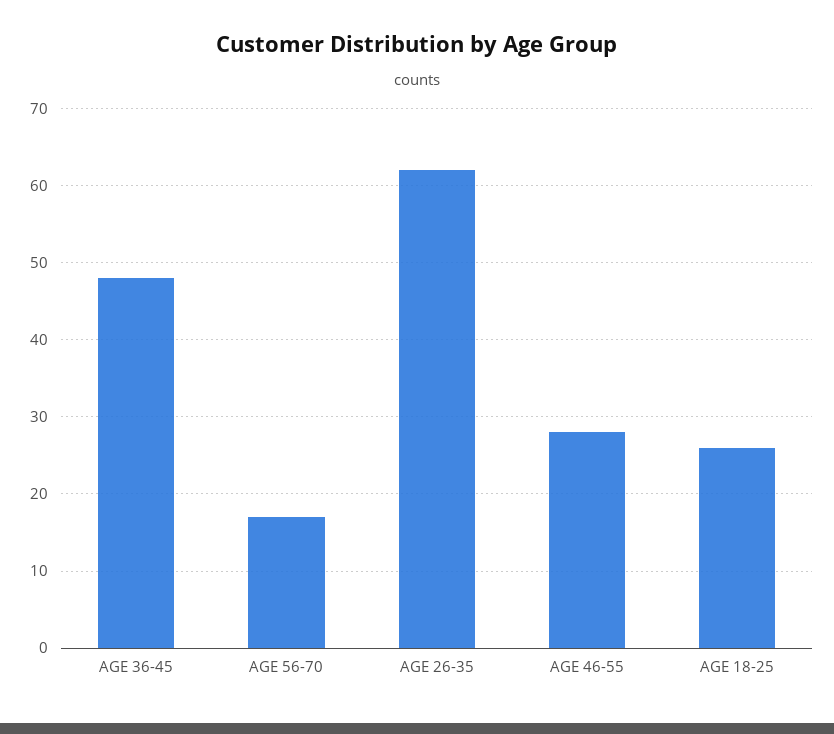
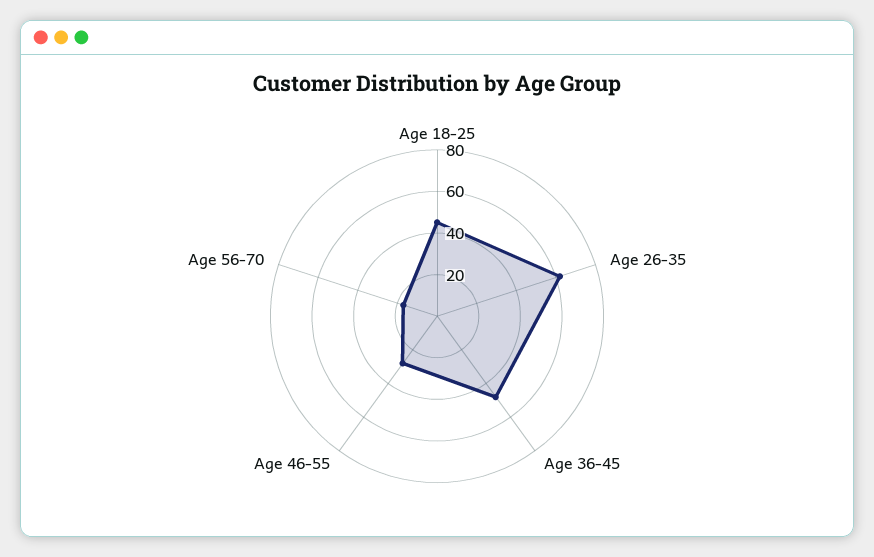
AGE 18-25: 26 -> 45

